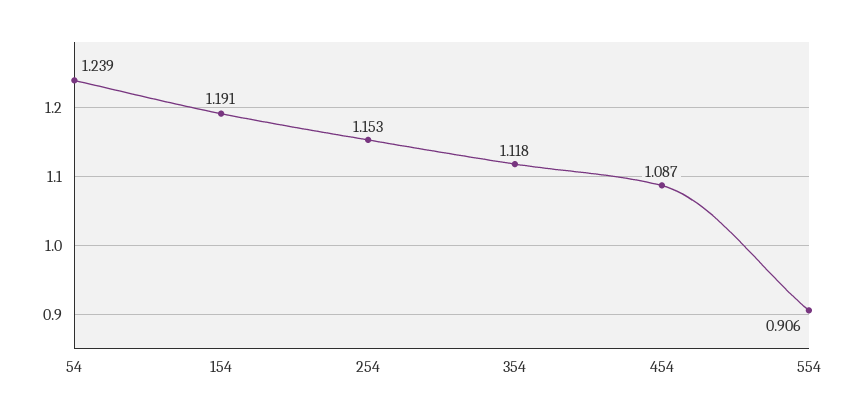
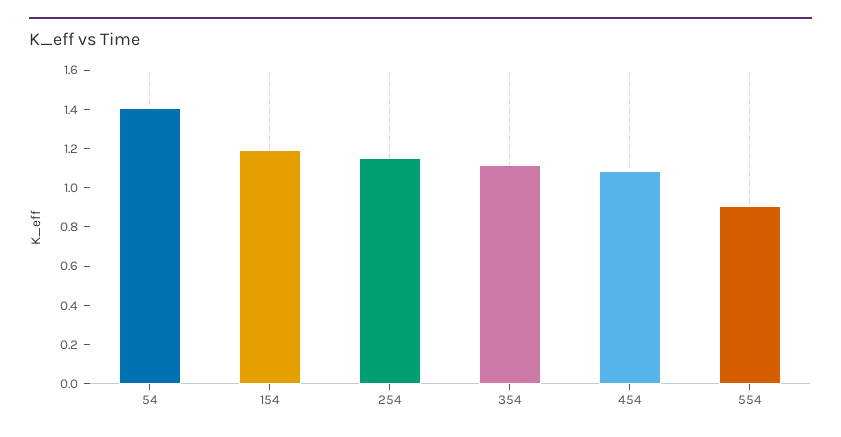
54: 1.239 -> 1.4

